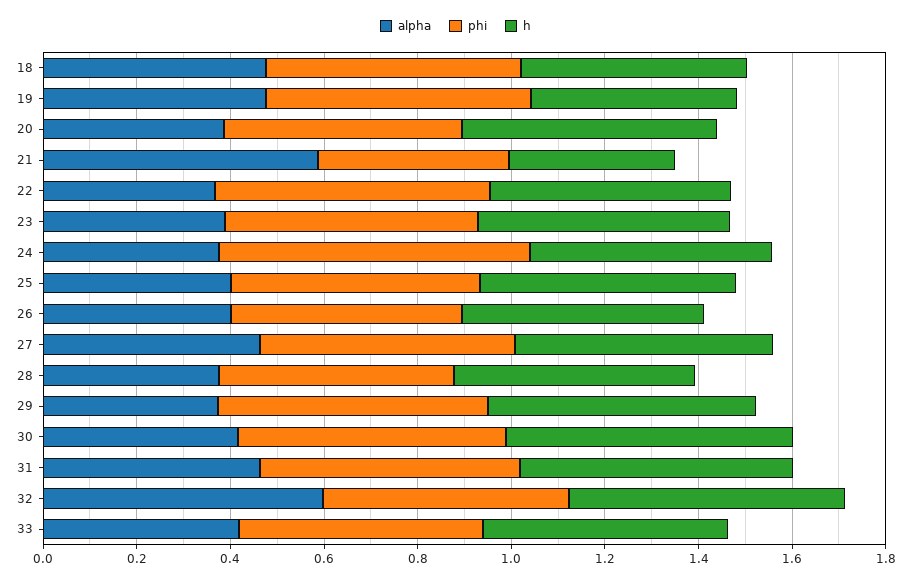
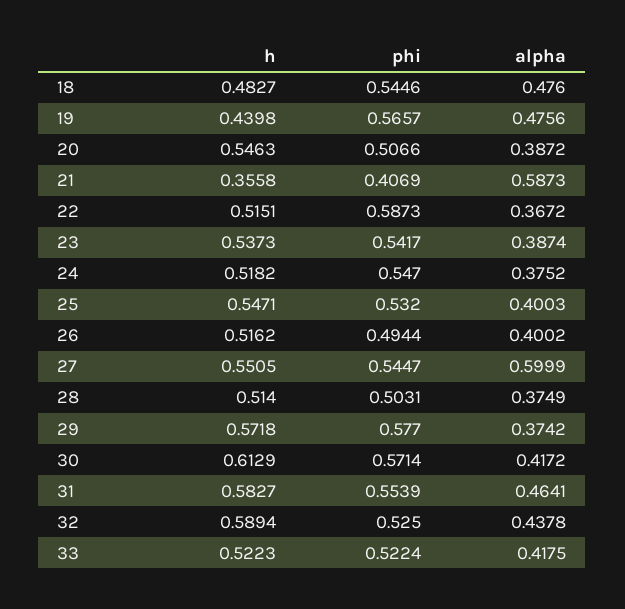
phi, 24: 0.65 -> 0.547
alpha, 27: 0.45 -> 0.5999
alpha, 32: 0.6 -> 0.4378

